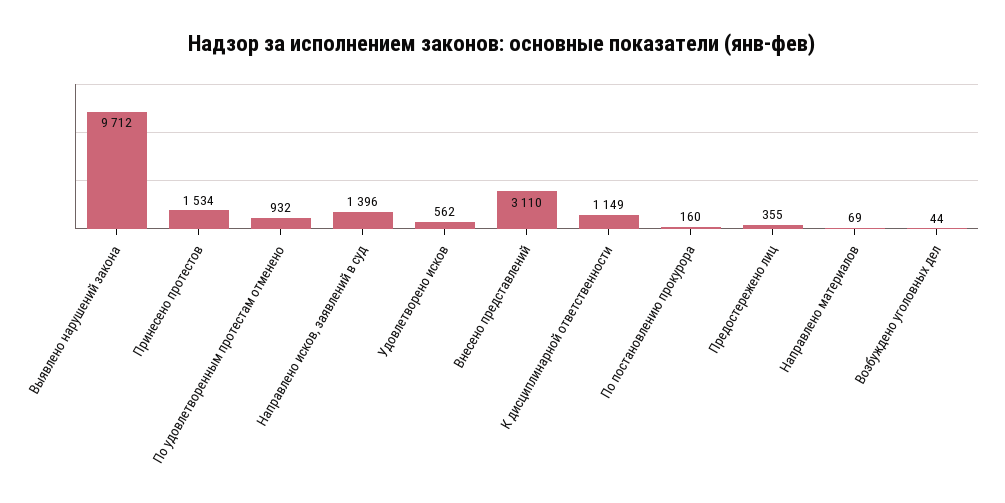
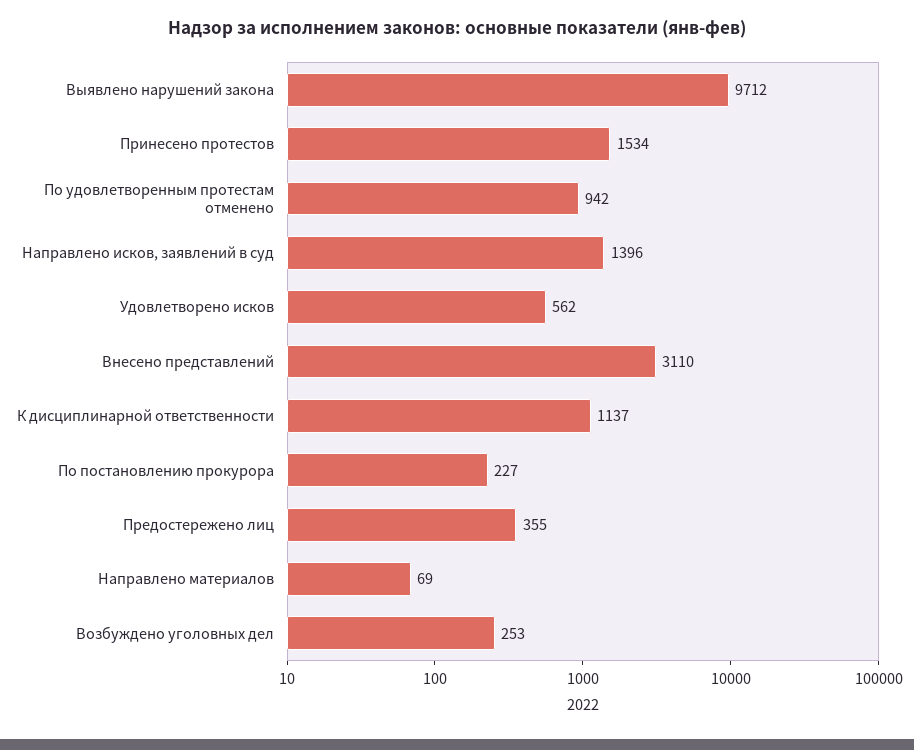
По удовлетворенным протестам отменено: 932 -> 942
К дисциплинарной ответственности: 1149 -> 1137
По постановлению прокурора: 160 -> 227
Возбуждено уголовных дел: 44 -> 253

